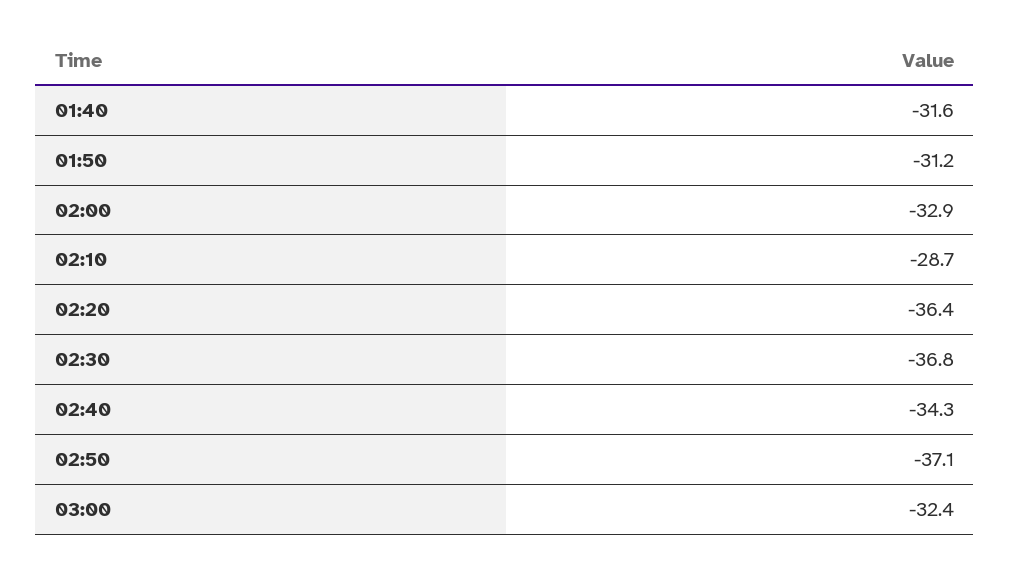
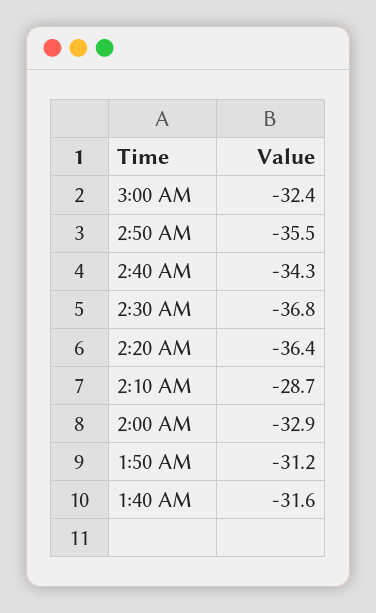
02:50: -37.1 -> -35.5

